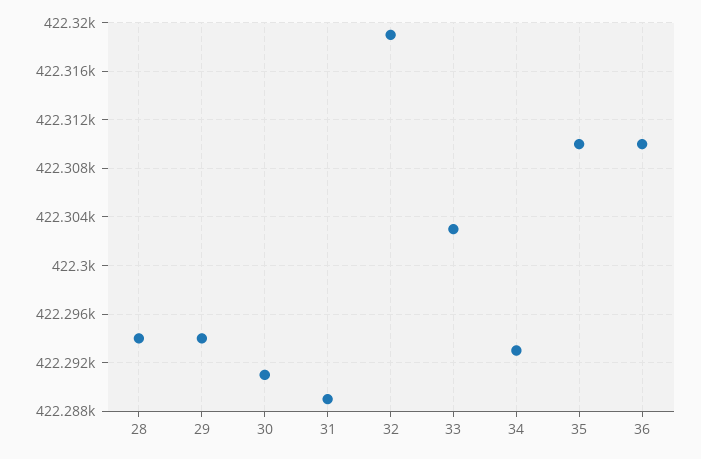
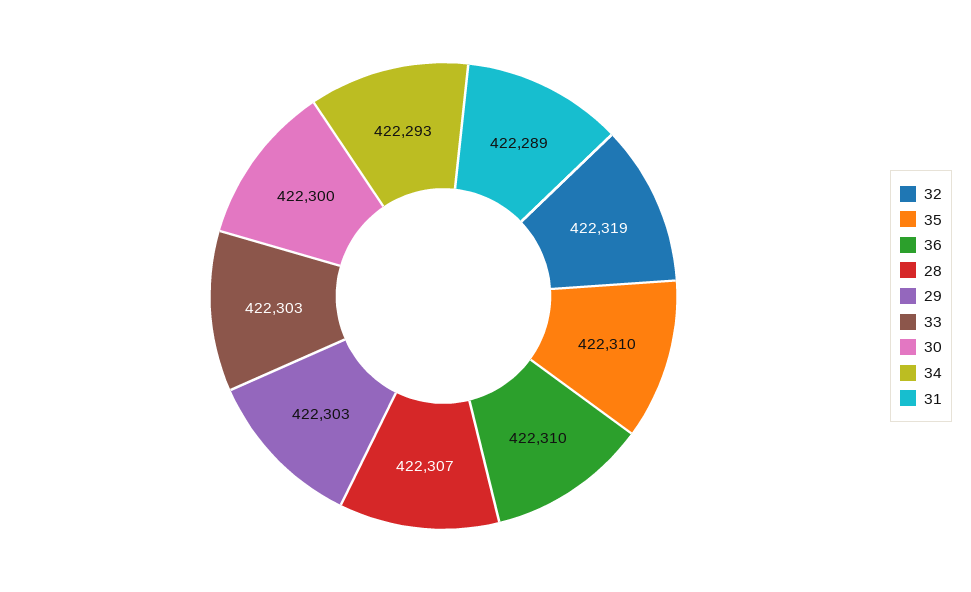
28: 422294 -> 422307
29: 422294 -> 422303
30: 422291 -> 422300

